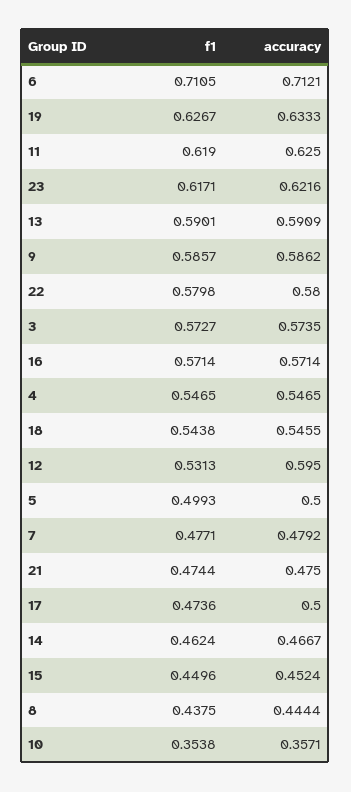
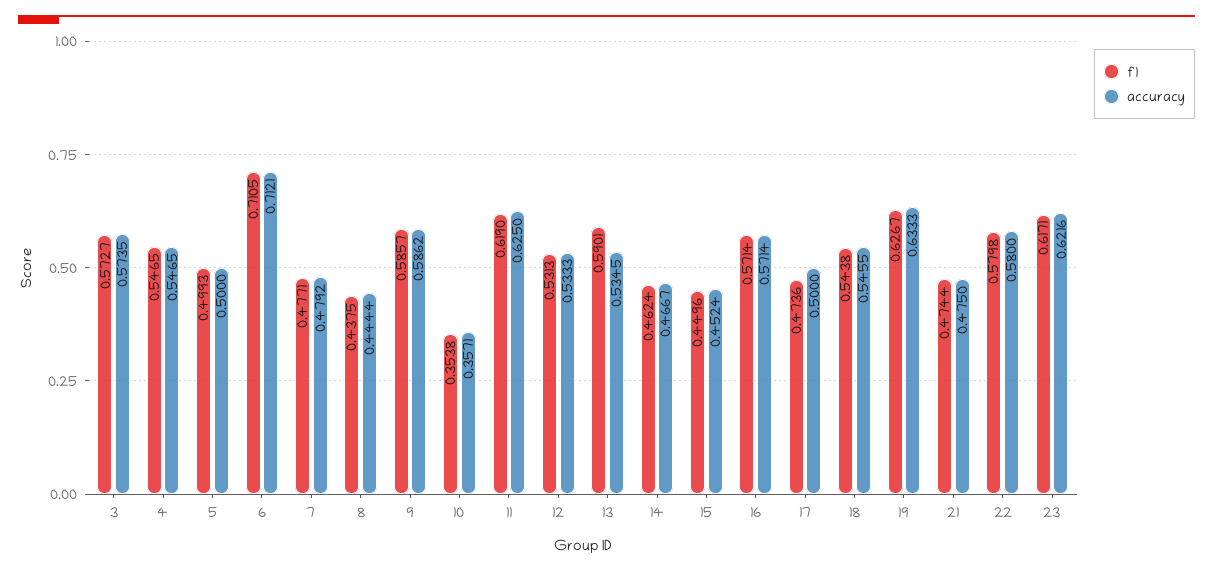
accuracy, 13: 0.5909 -> 0.5345
accuracy, 12: 0.595 -> 0.5333

